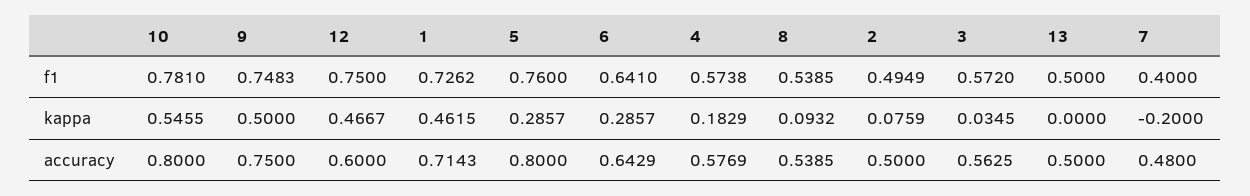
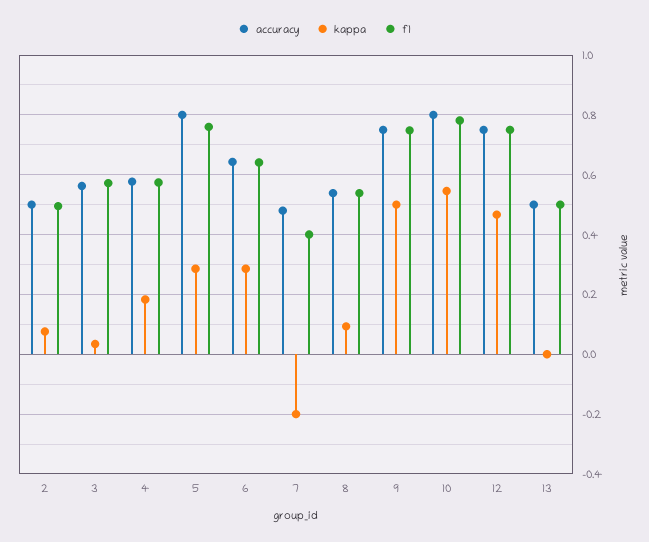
f1, 1: 0.7262 -> none
kappa, 1: 0.4615 -> none
accuracy, 12: 0.6 -> 0.75
accuracy, 1: 0.7143 -> none

